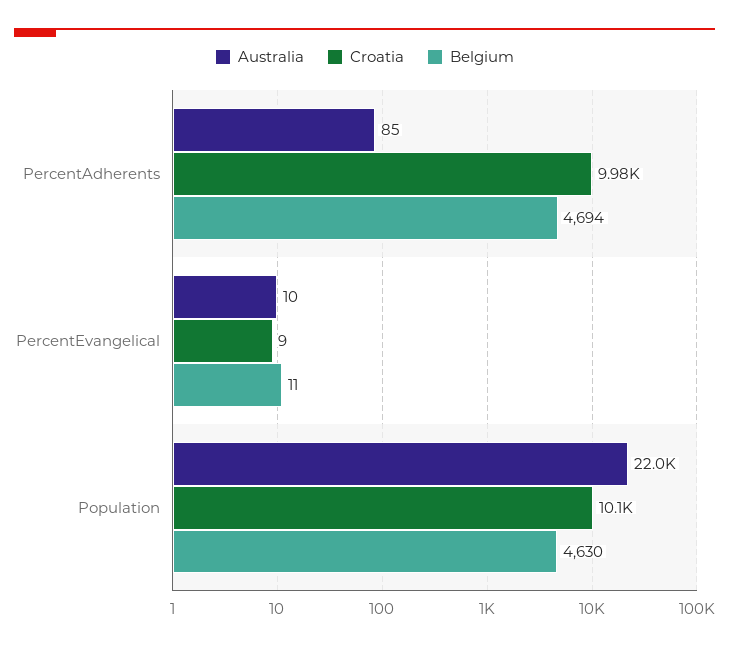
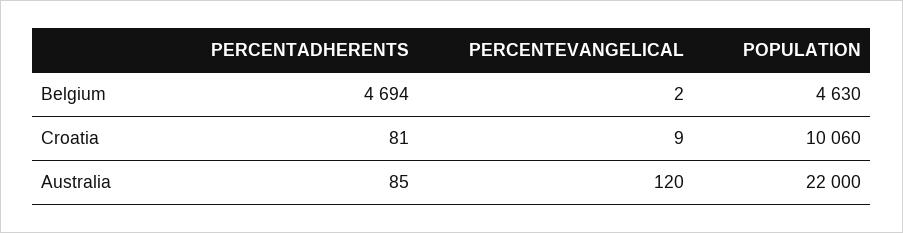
Croatia, PercentAdherents: 9980 -> 81
Australia, PercentEvangelical: 10 -> 120
Belgium, PercentEvangelical: 11 -> 2

